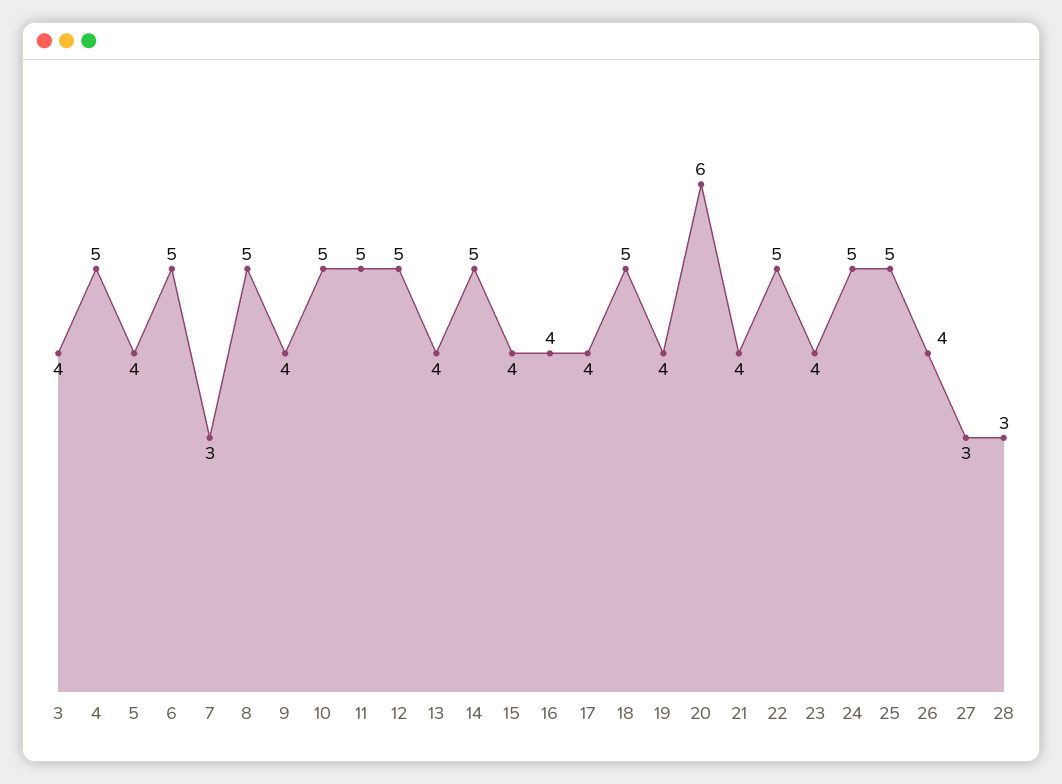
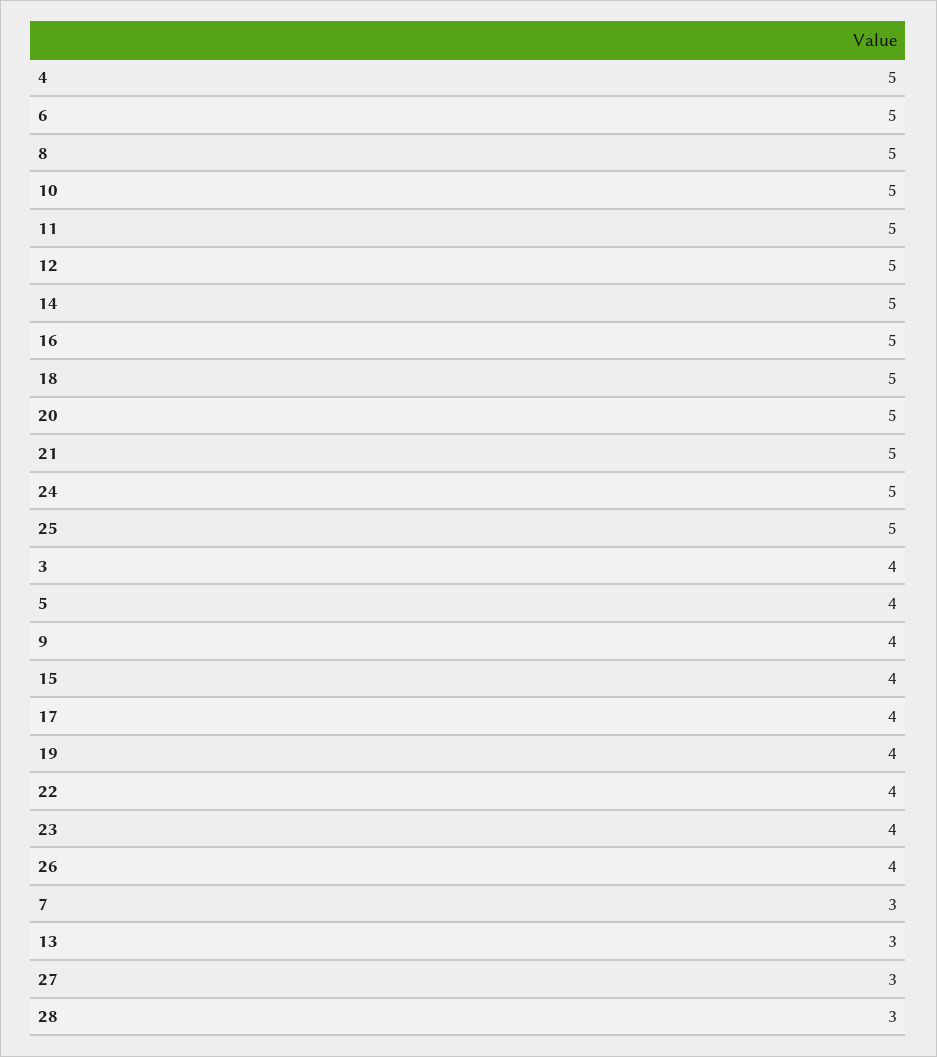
13: 4 -> 3
16: 4 -> 5
20: 6 -> 5
21: 4 -> 5
22: 5 -> 4

